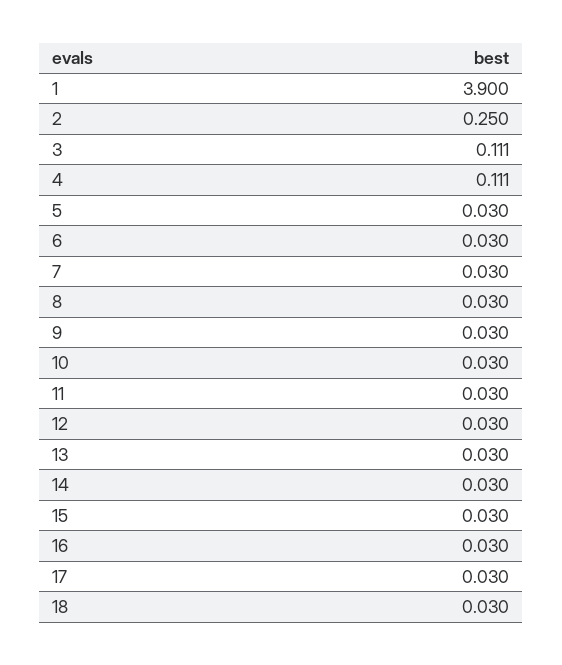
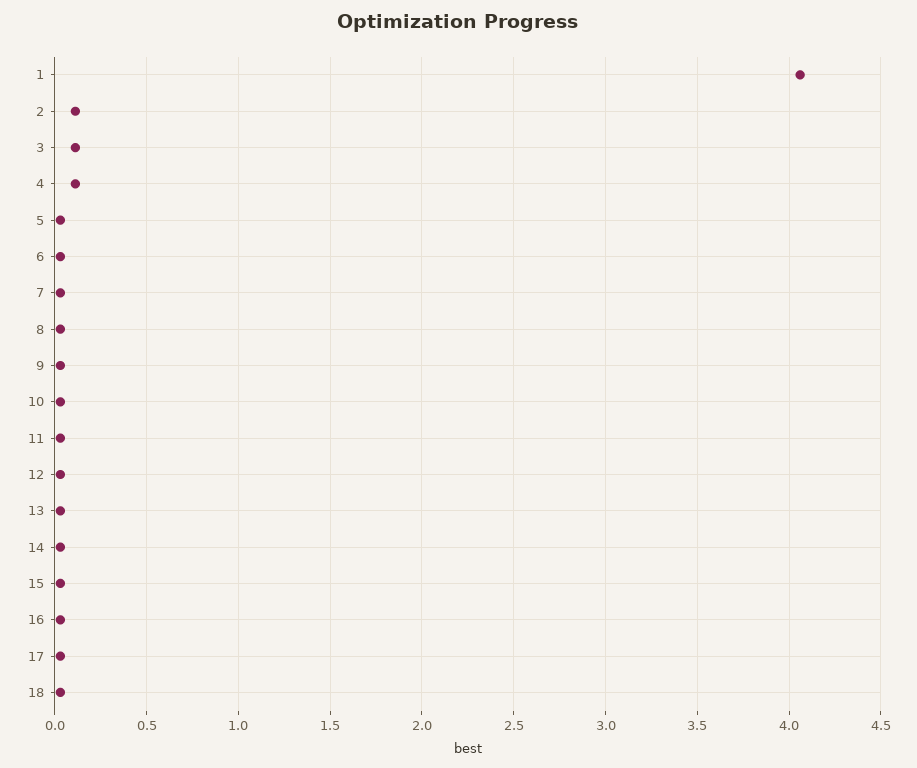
1: 3.9 -> 4.05
2: 0.25 -> 0.1

